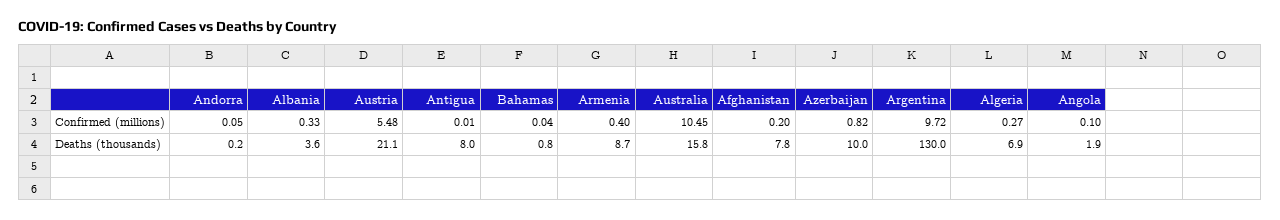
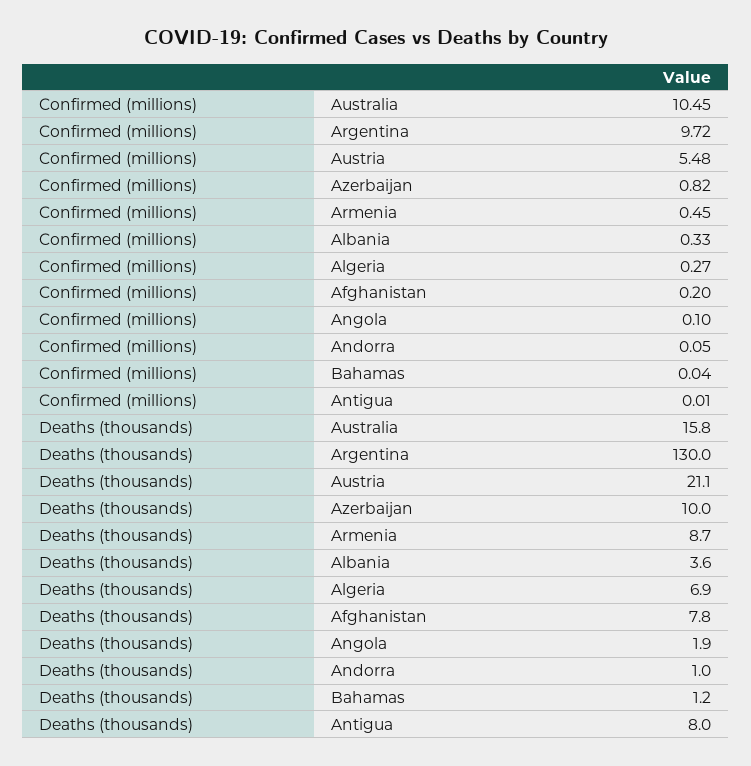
Armenia, Confirmed (millions): 0.4 -> 0.45
Andorra, Deaths (thousands): 0.2 -> 1
Bahamas, Deaths (thousands): 0.8 -> 1.2

